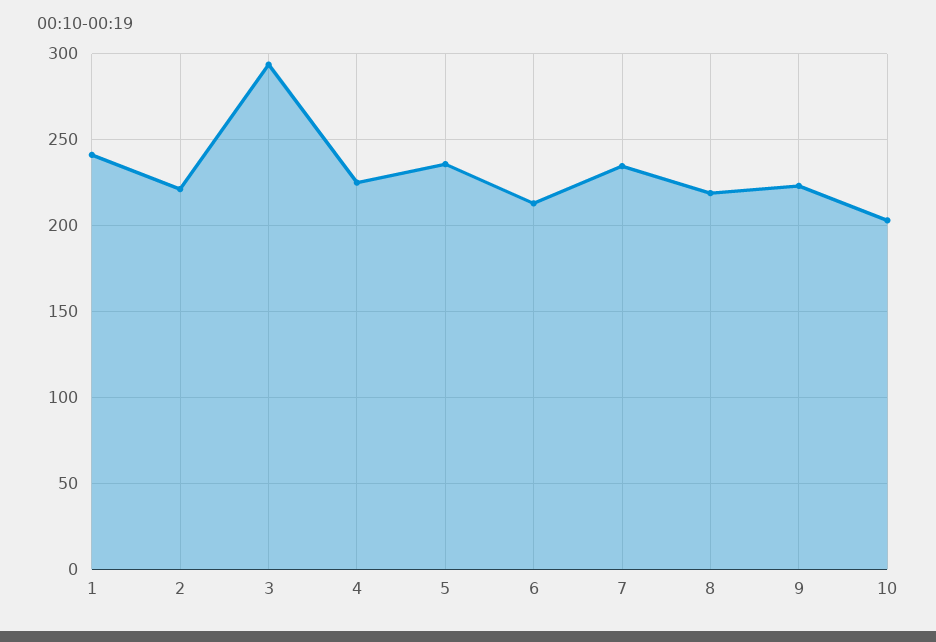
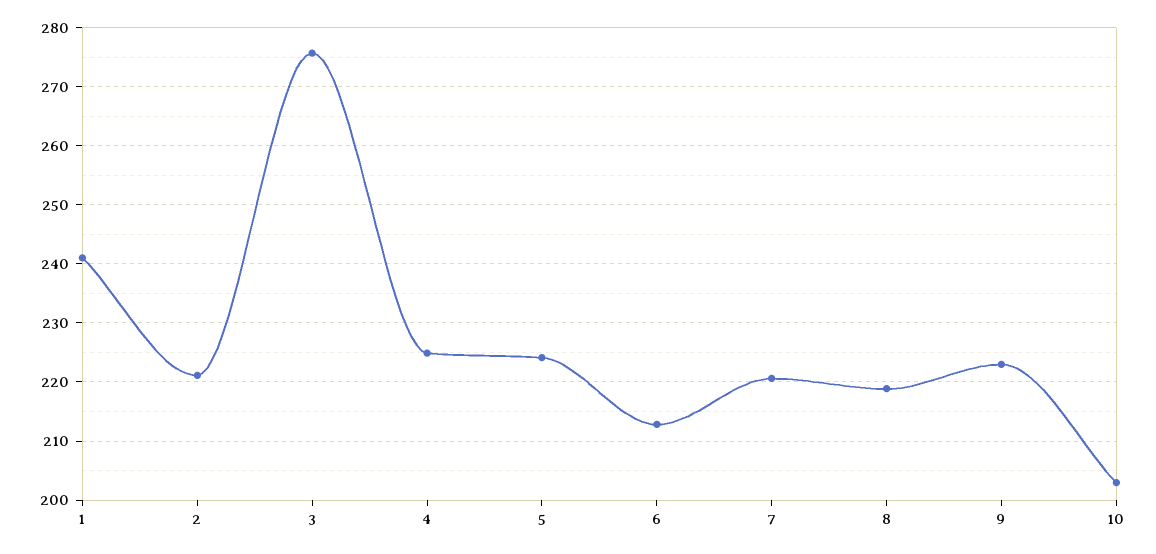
3: 295 -> 276
5: 235 -> 224
7: 235 -> 220

